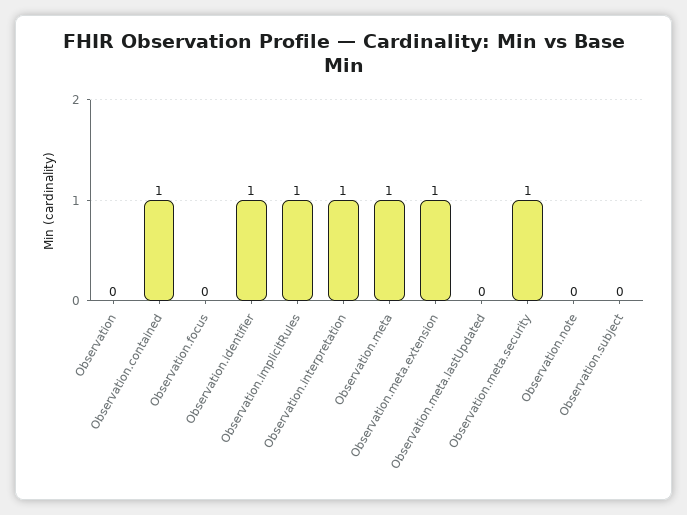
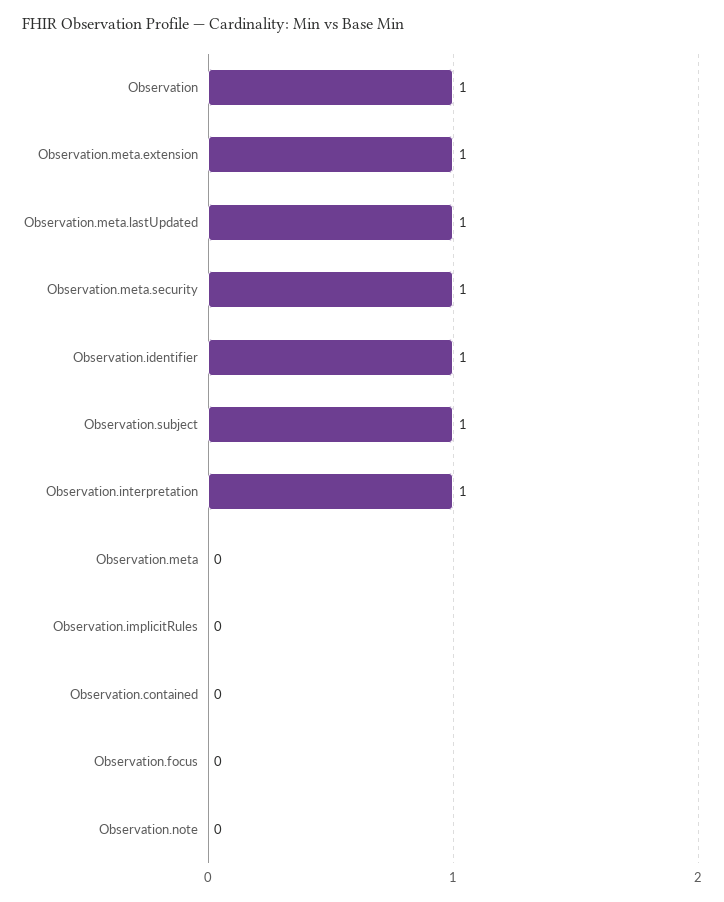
Observation: 0 -> 1
Observation.contained: 1 -> 0
Observation.implicitRules: 1 -> 0
Observation.meta: 1 -> 0
Observation.meta.lastUpdated: 0 -> 1
Observation.subject: 0 -> 1

